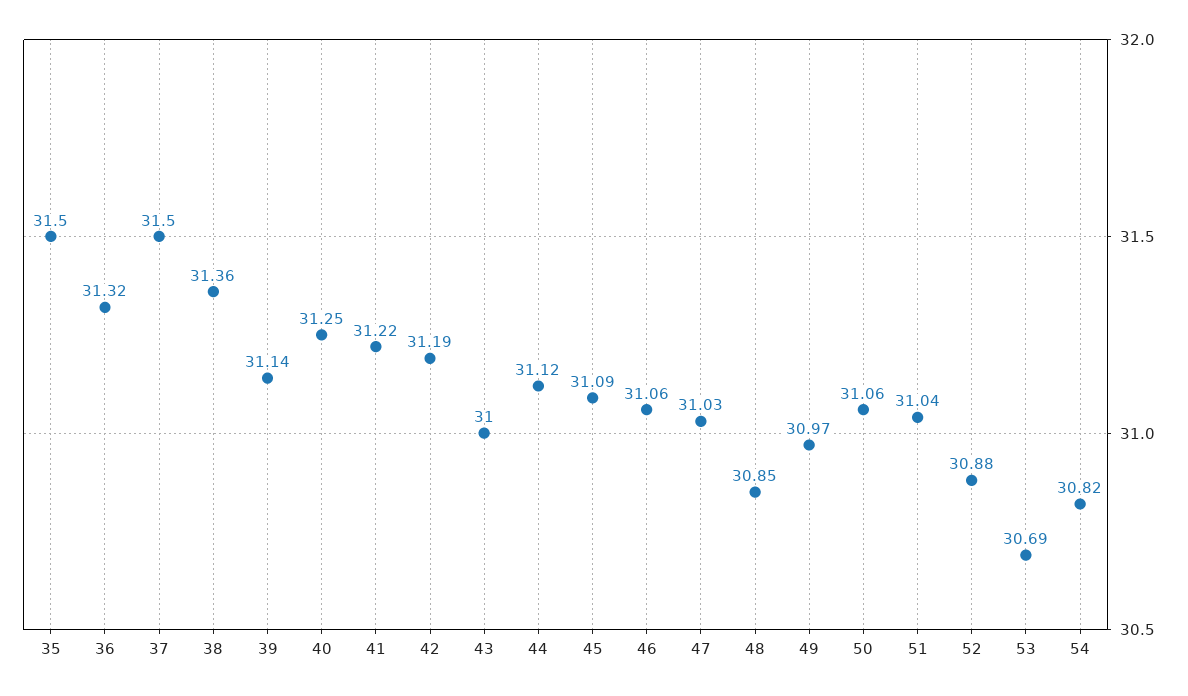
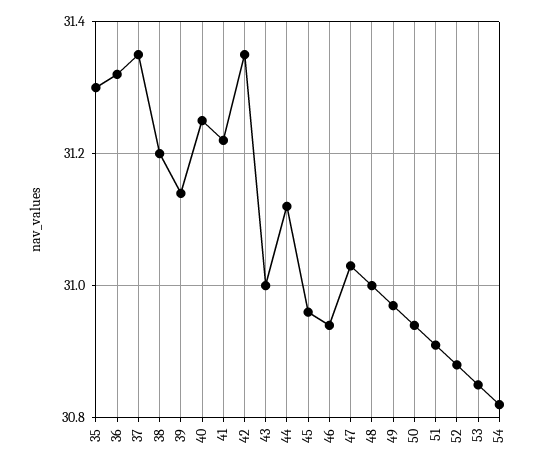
35: 31.5 -> 31.3
37: 31.5 -> 31.35
38: 31.36 -> 31.2
42: 31.19 -> 31.35
45: 31.09 -> 30.95
46: 31.06 -> 30.95
48: 30.85 -> 31
50: 31.06 -> 30.95
51: 31.04 -> 30.9
53: 30.69 -> 30.85

